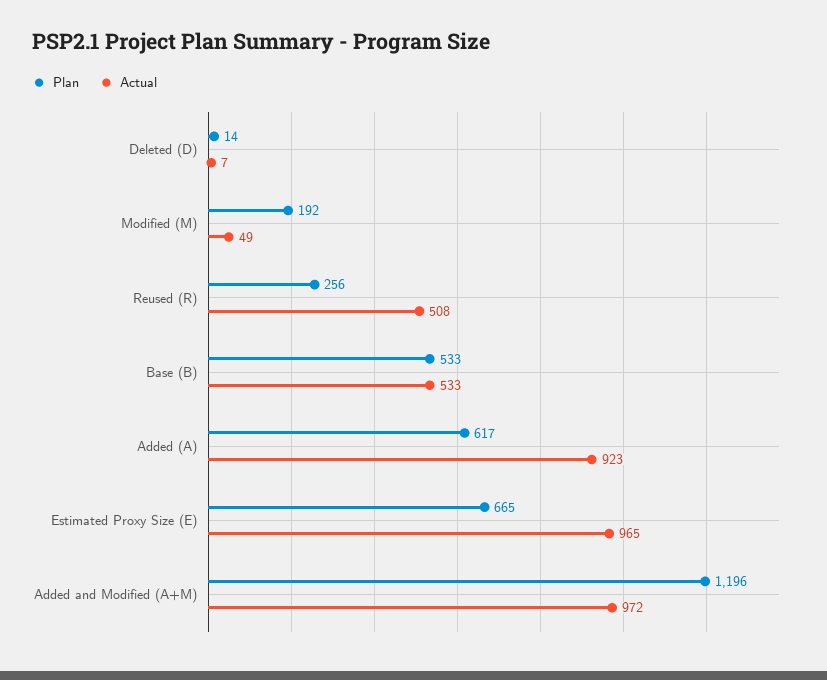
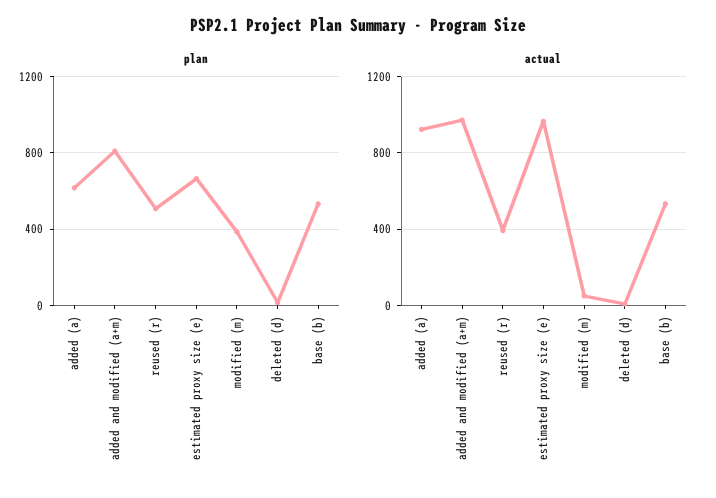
Plan, Modified (M): 192 -> 400
Plan, Reused (R): 256 -> 500
Actual, Reused (R): 508 -> 400
Plan, Added and Modified (A+M): 1196 -> 800

